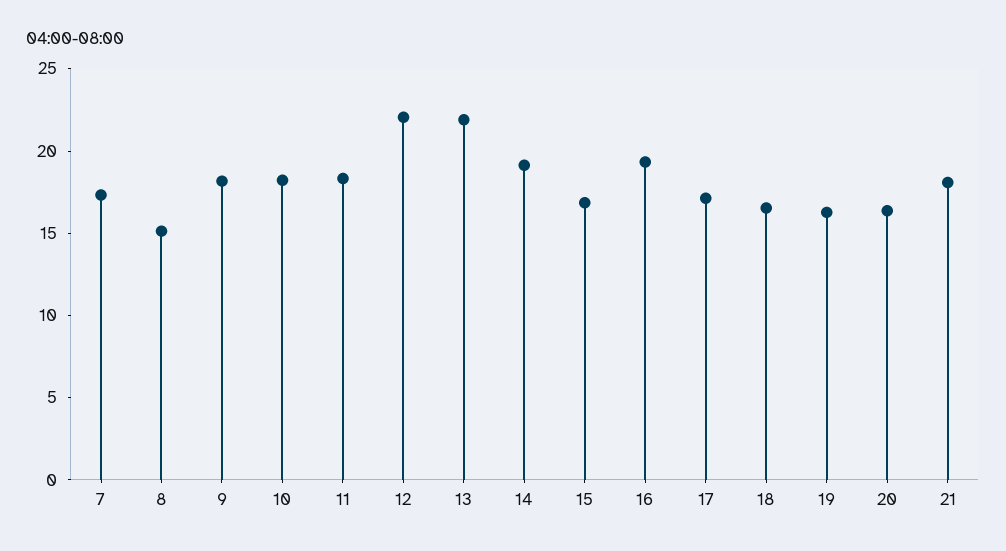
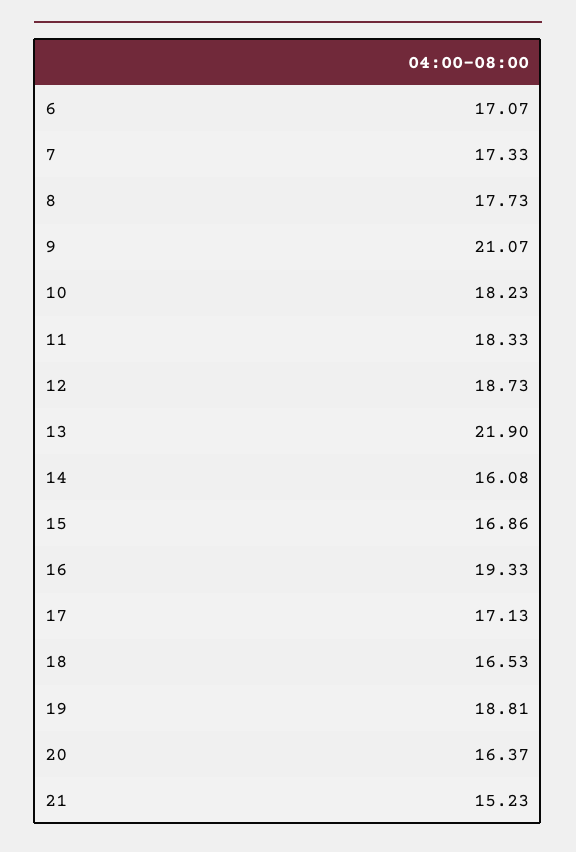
8: 15 -> 17.73
9: 18 -> 21.07
12: 22 -> 18.73
14: 19 -> 16.08
19: 16 -> 18.81
21: 18 -> 15.23
6: none -> 17.07

